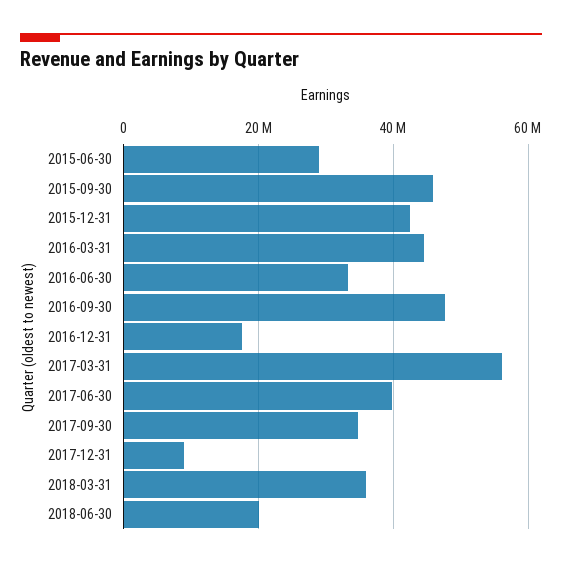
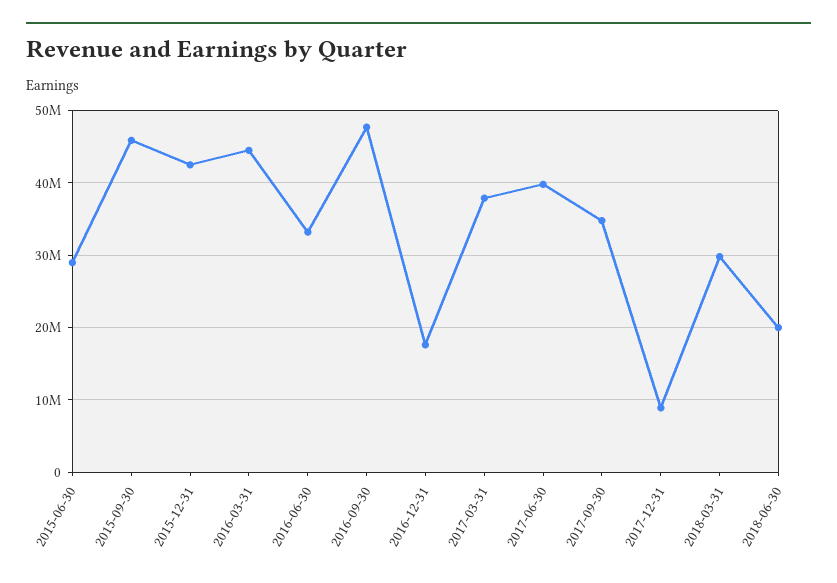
2017-03-31: 56000000 -> 38000000
2018-03-31: 36000000 -> 30000000

